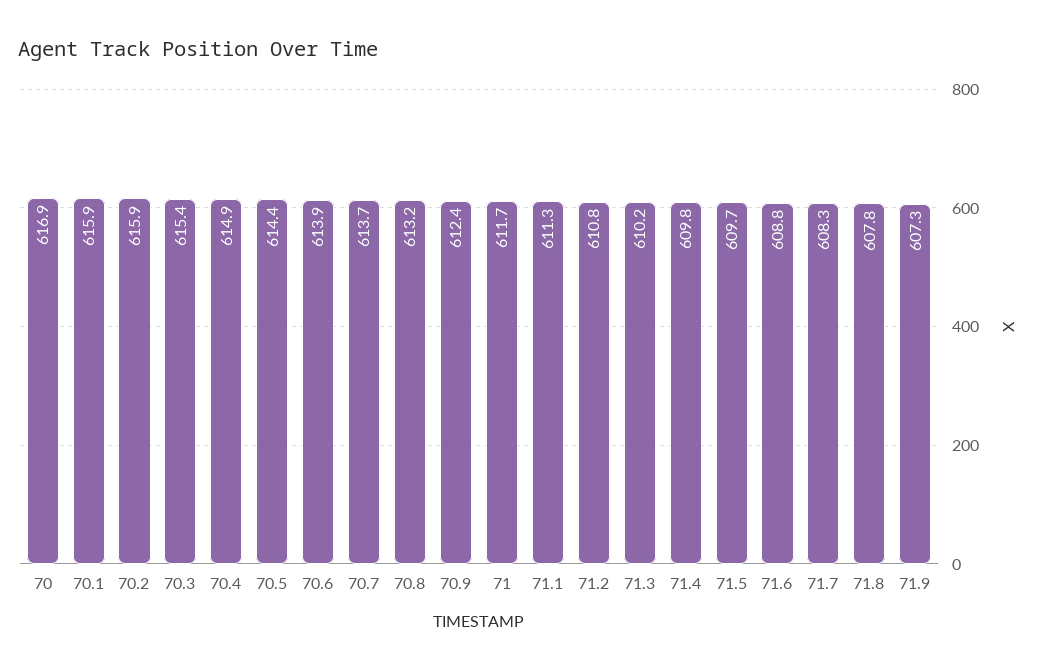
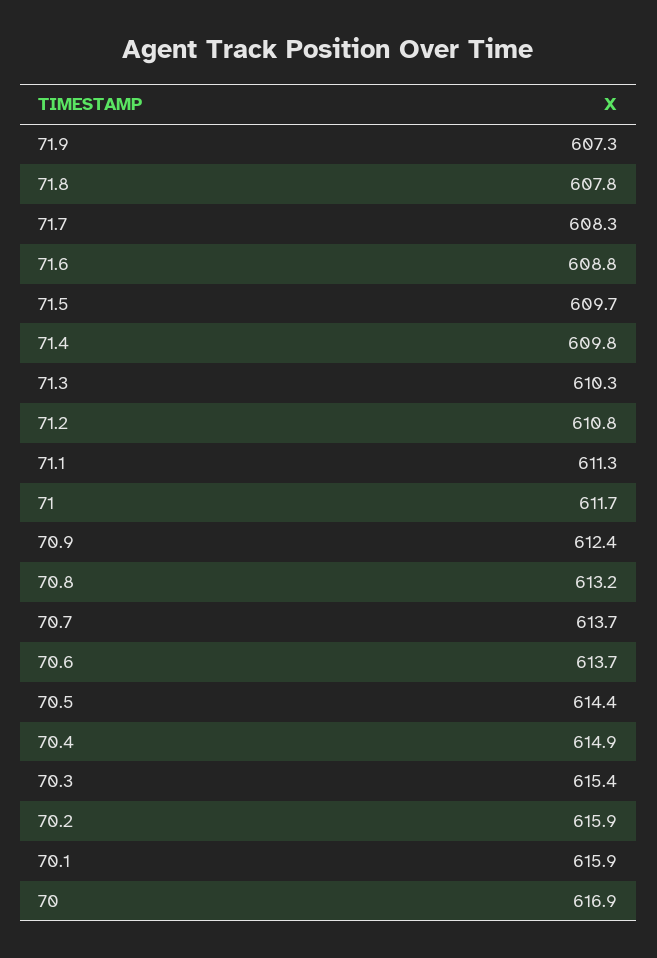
70.6: 613.9 -> 613.7
71.3: 610.2 -> 610.3

